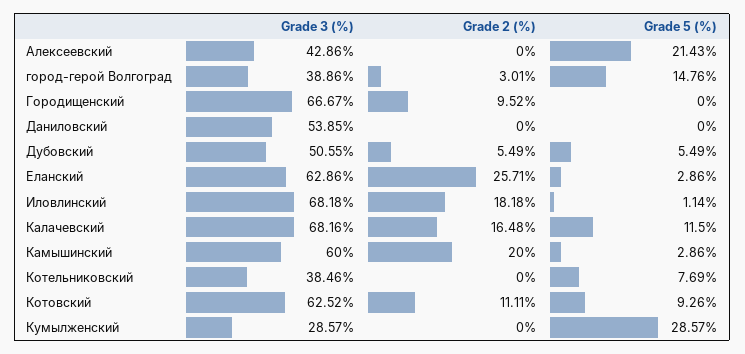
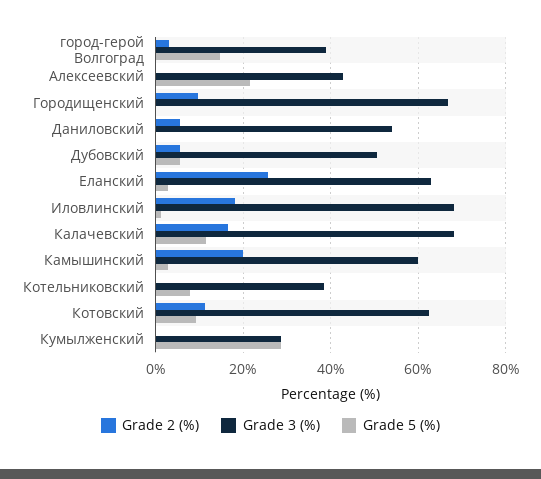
Grade 2 (%), Даниловский: 0 -> 6

